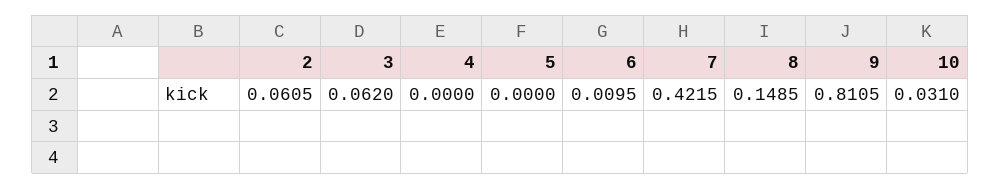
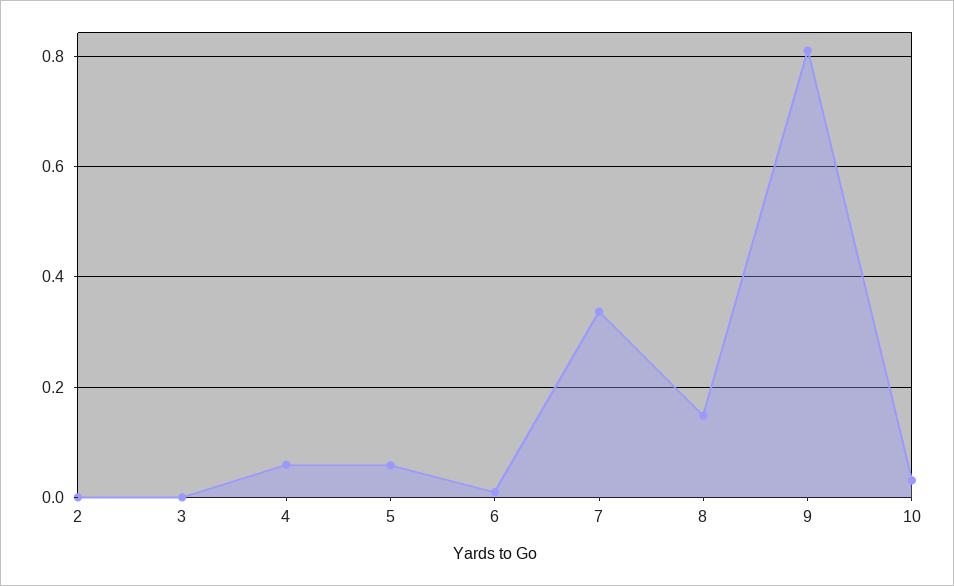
2: 0.0605 -> 0
3: 0.062 -> 0
4: 0 -> 0.06
5: 0 -> 0.06
7: 0.4215 -> 0.34

